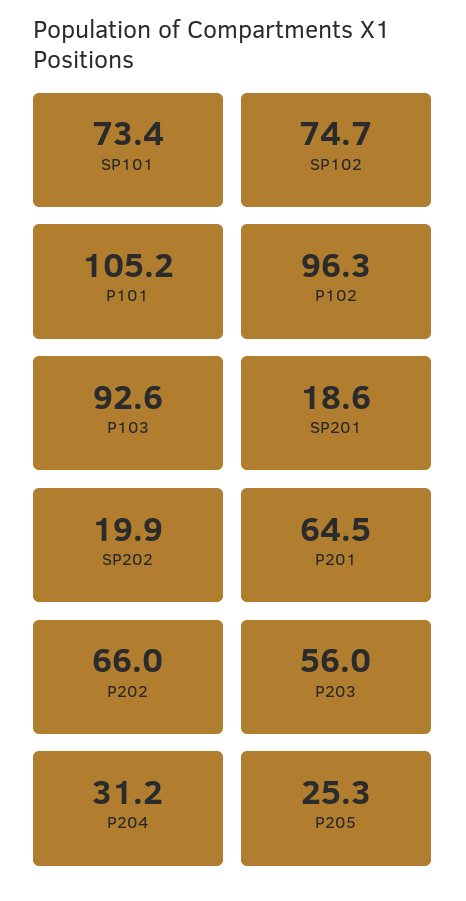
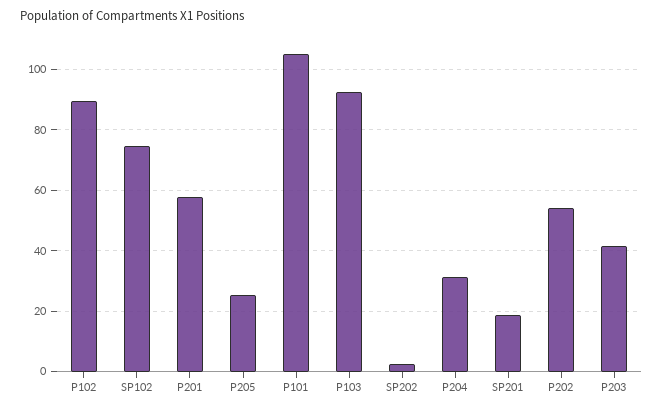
SP101: 73.4 -> none
P102: 96.3 -> 90
SP202: 19.9 -> 2
P201: 64.5 -> 58
P202: 66 -> 54
P203: 56 -> 42

